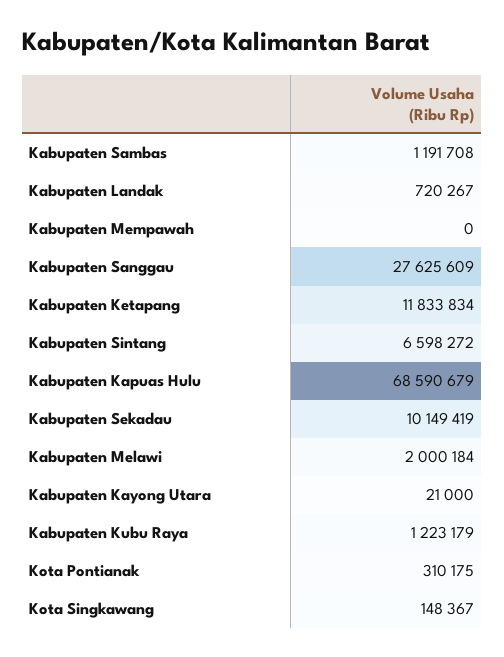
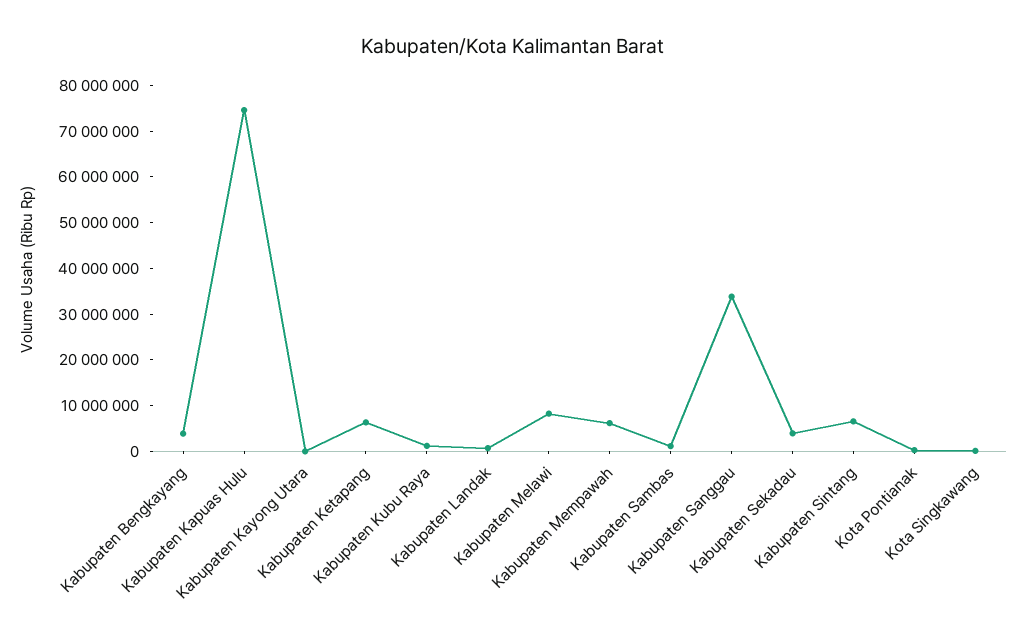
Kabupaten Mempawah: 0 -> 6000000
Kabupaten Sanggau: 27625609 -> 34000000
Kabupaten Ketapang: 11833834 -> 6000000
Kabupaten Kapuas Hulu: 68590679 -> 74000000
Kabupaten Sekadau: 10149419 -> 4000000
Kabupaten Melawi: 2000184 -> 8000000
Kabupaten Bengkayang: none -> 4000000

